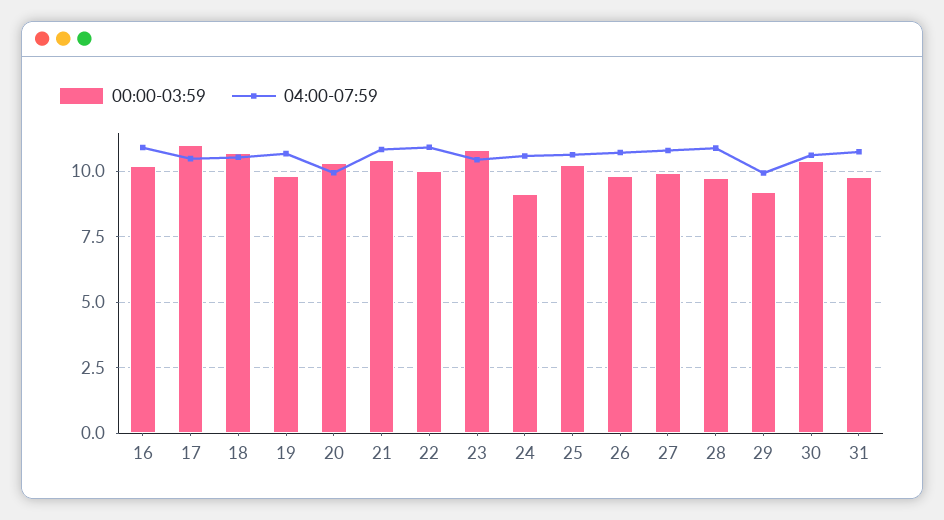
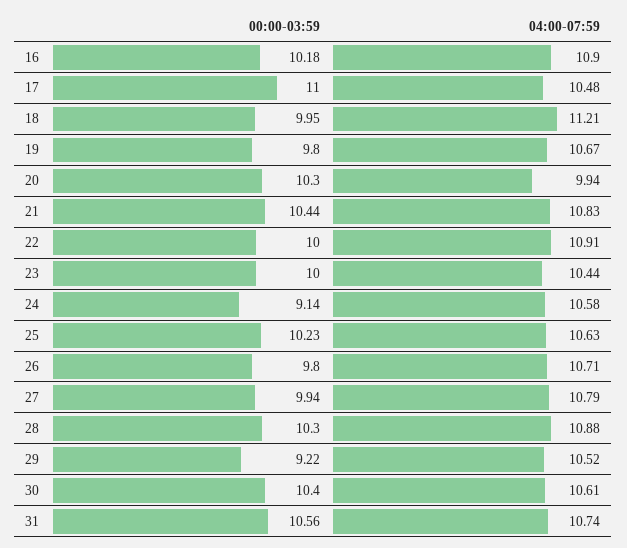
00:00-03:59, 18: 10.75 -> 9.95
04:00-07:59, 18: 10.5 -> 11.21
00:00-03:59, 23: 10.75 -> 10
00:00-03:59, 28: 9.75 -> 10.3
04:00-07:59, 29: 10 -> 10.52
00:00-03:59, 31: 9.75 -> 10.56

